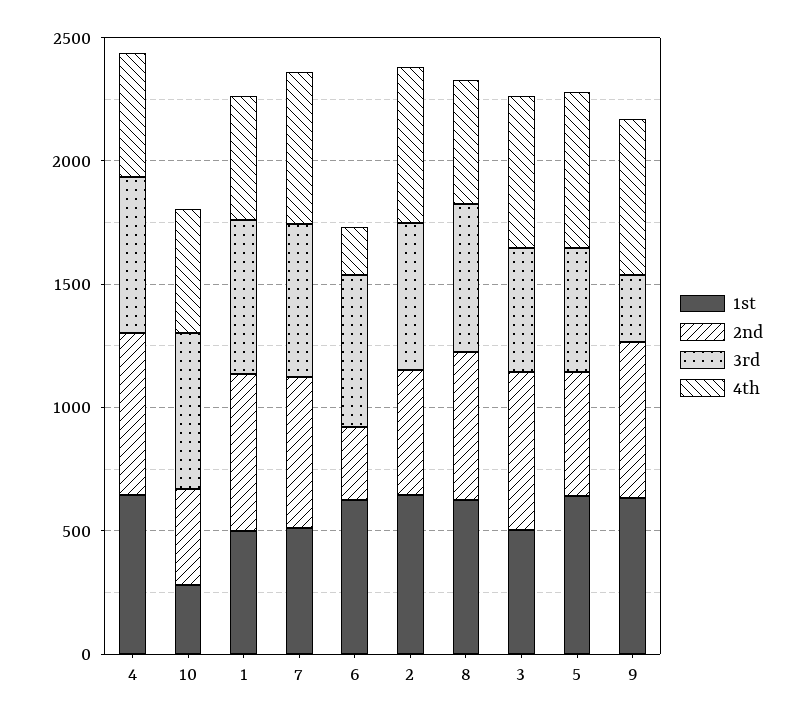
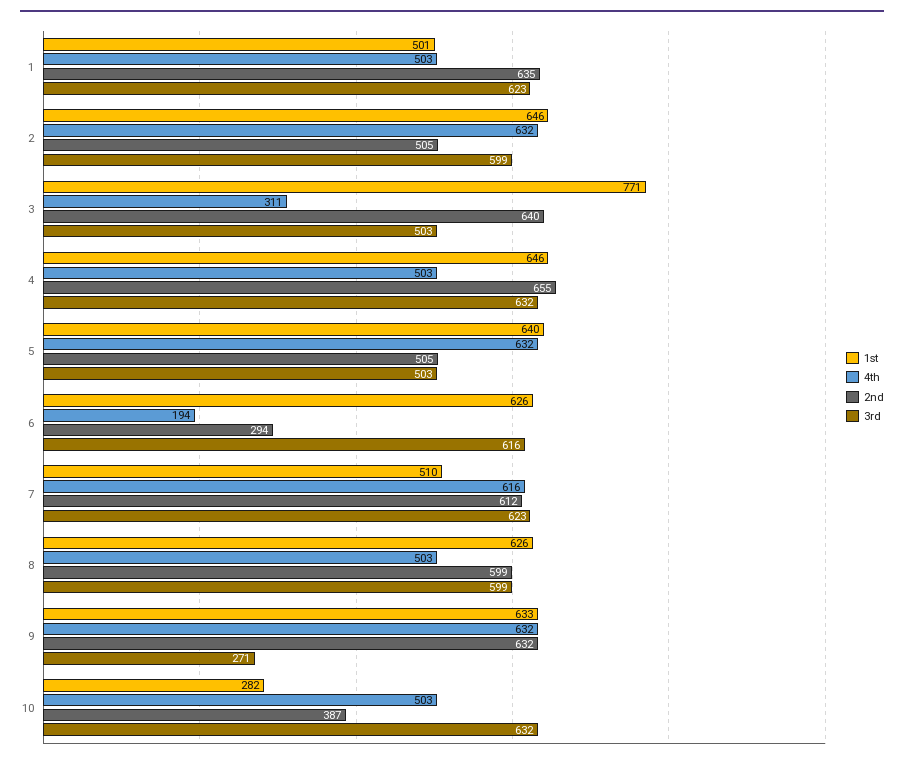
1st, 3: 500 -> 771
4th, 3: 600 -> 311

